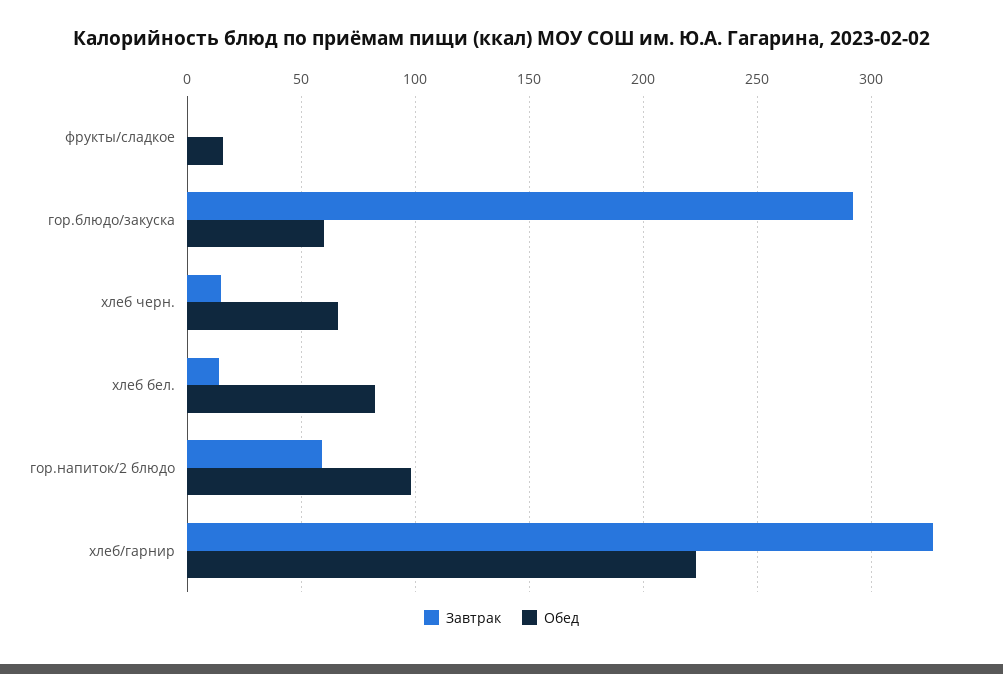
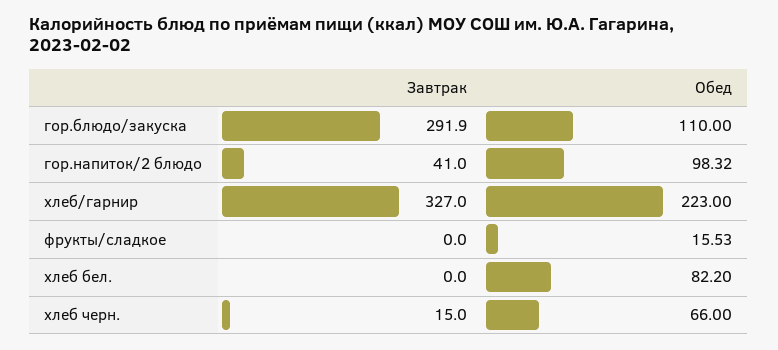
Обед, гор.блюдо/закуска: 60 -> 110
Завтрак, хлеб бел.: 15 -> 0
Завтрак, гор.напиток/2 блюдо: 60 -> 41

